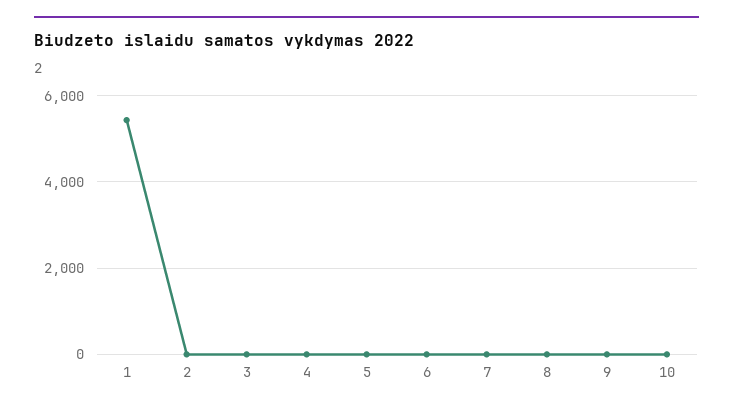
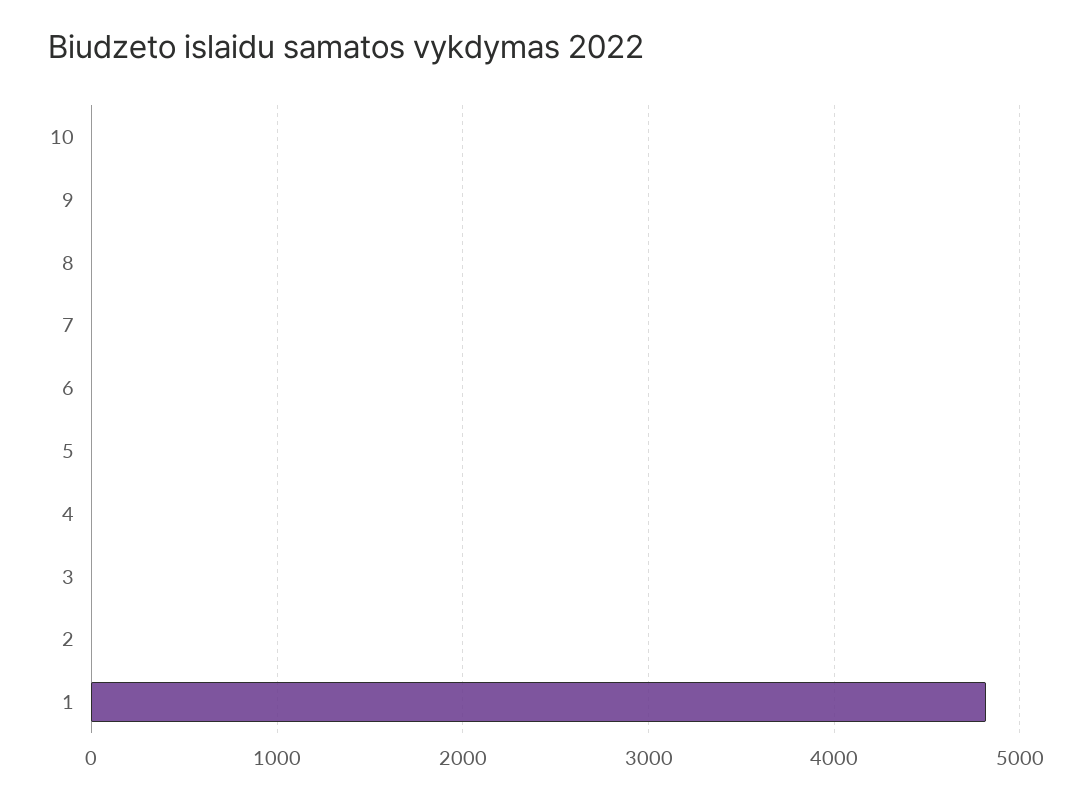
1: 5400 -> 4800

